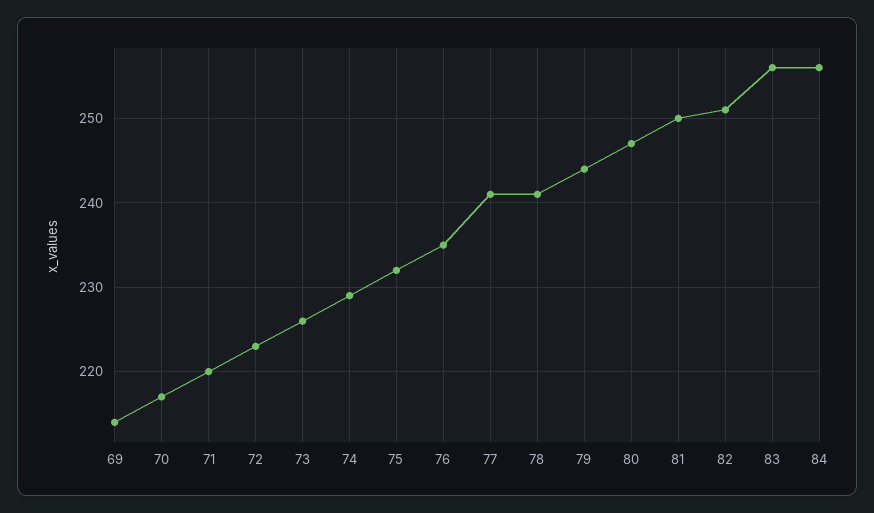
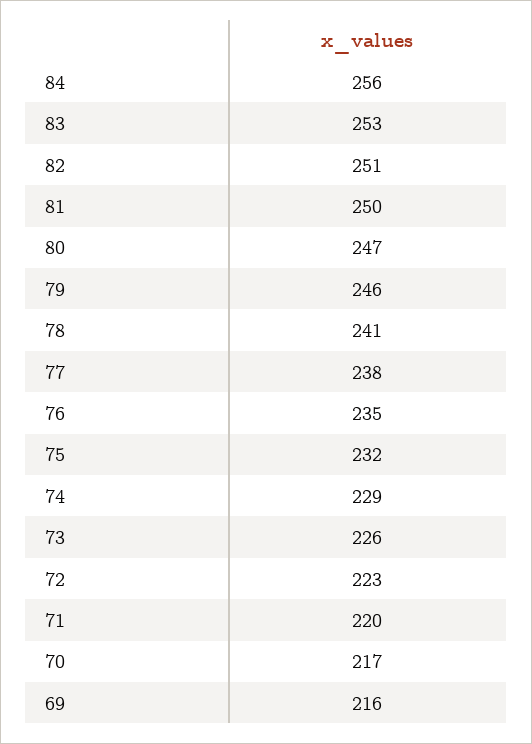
69: 214 -> 216
77: 241 -> 238
79: 244 -> 246
83: 256 -> 253

